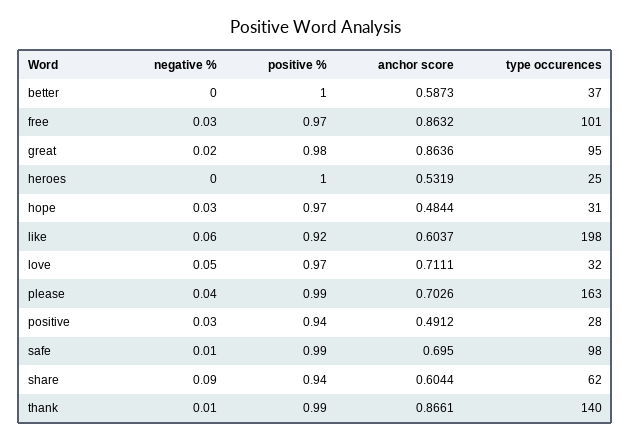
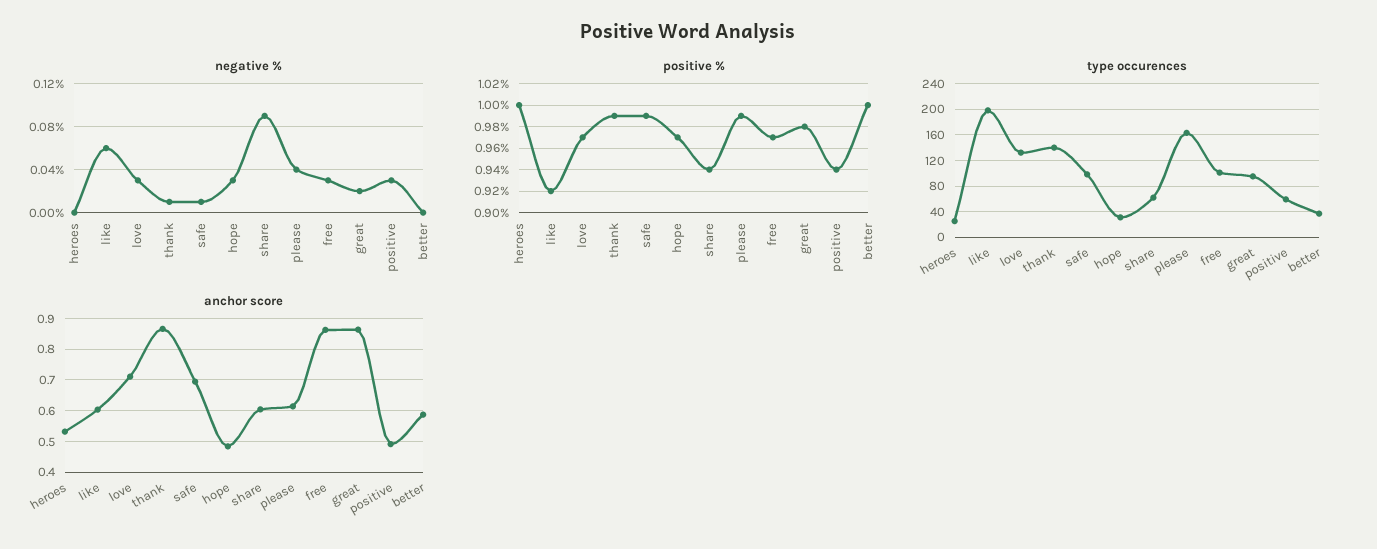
negative %, love: 0.05 -> 0.03
type occurences, love: 32 -> 130
anchor score, please: 0.7026 -> 0.62
type occurences, positive: 28 -> 60

